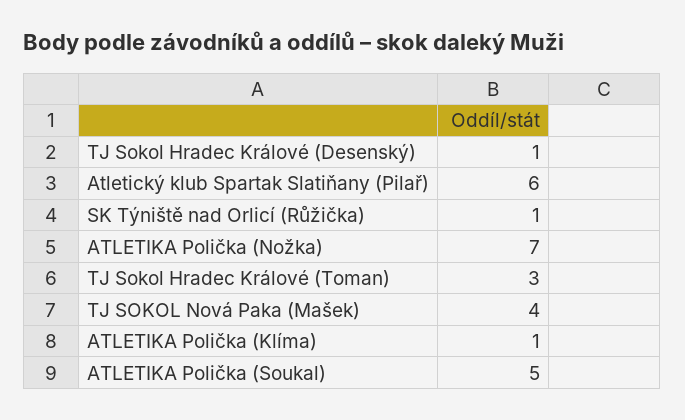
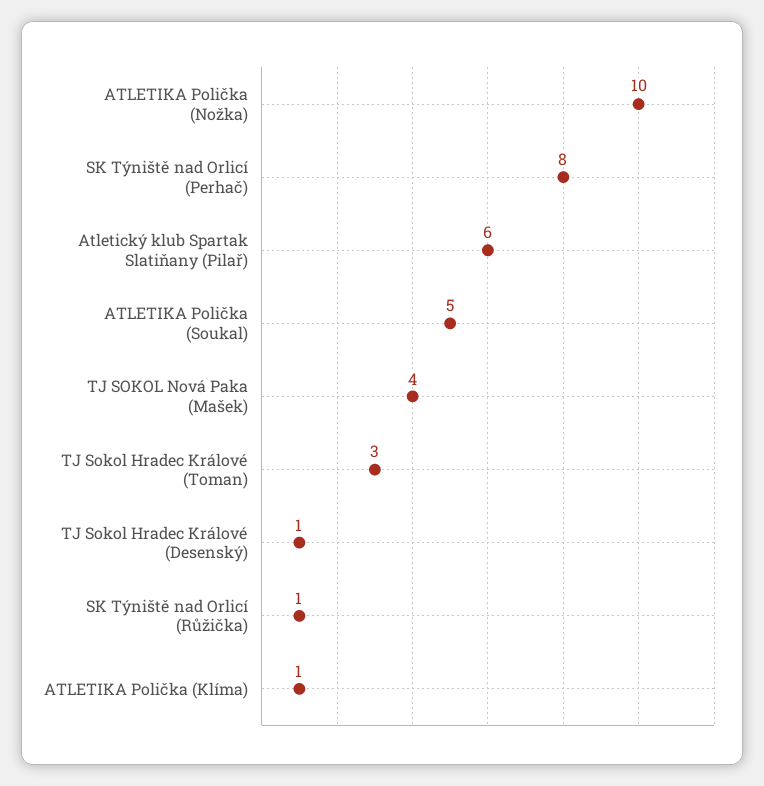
ATLETIKA Polička (Nožka): 7 -> 10
SK Týniště nad Orlicí (Perhač): none -> 8

